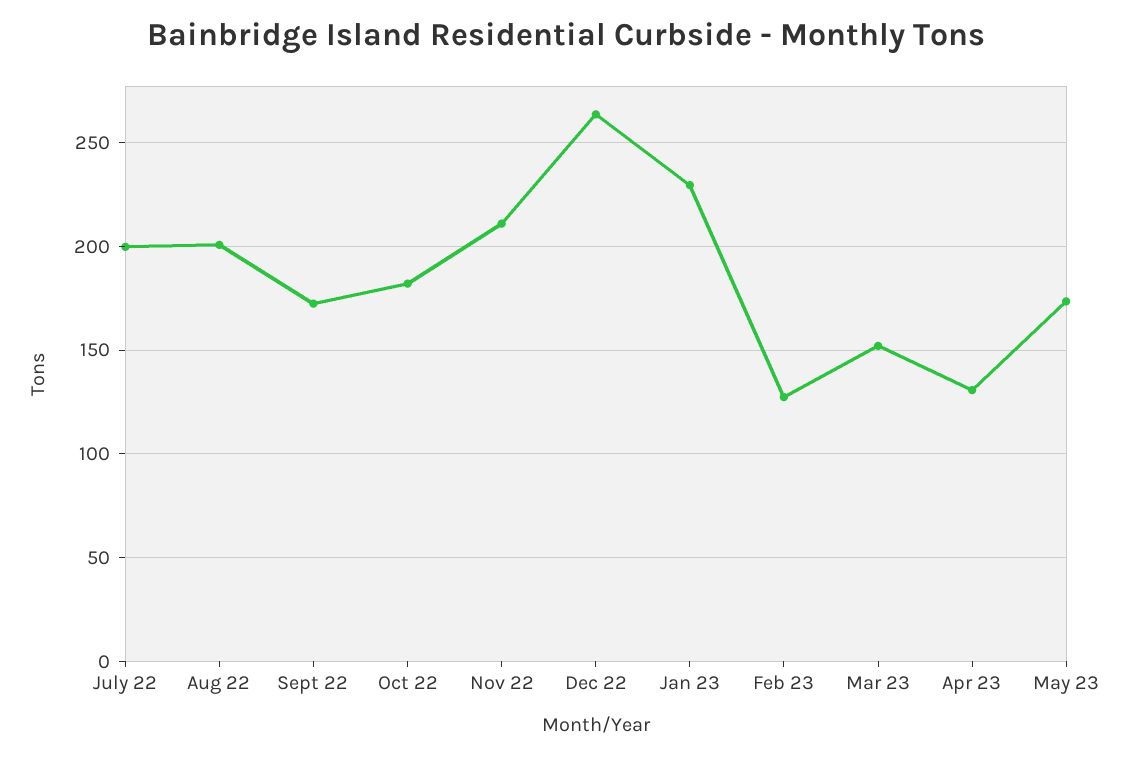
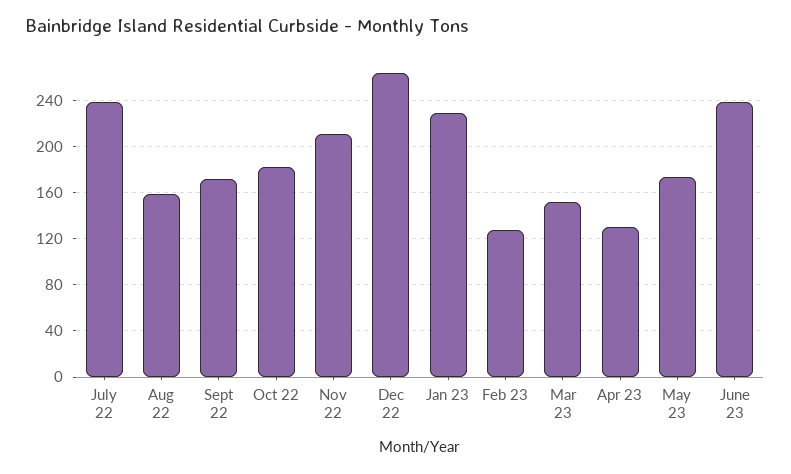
July 22: 200 -> 240
Aug 22: 200 -> 160
June 23: none -> 240

